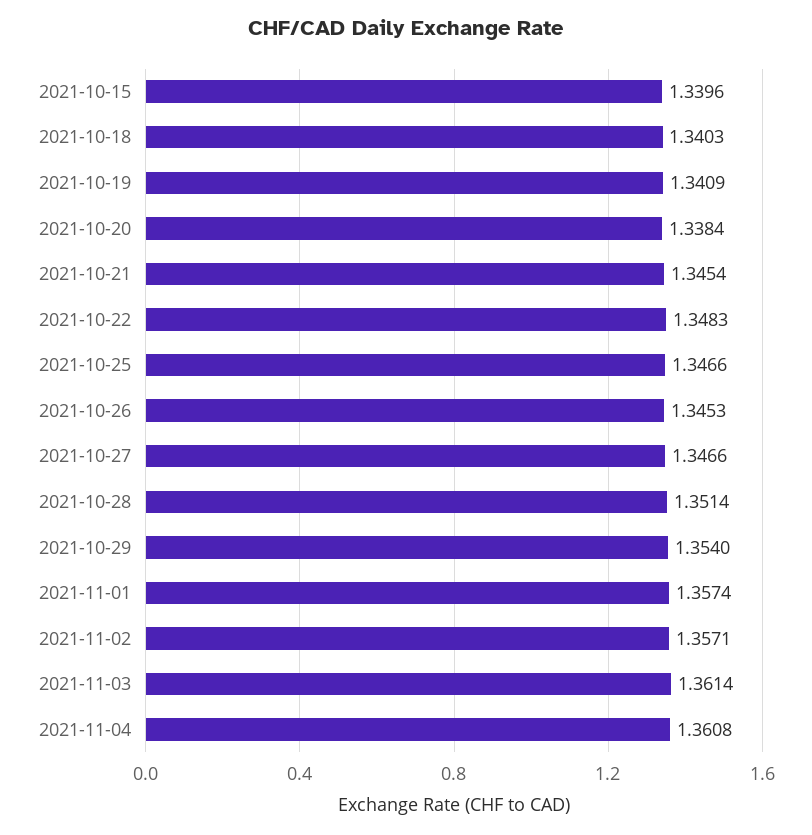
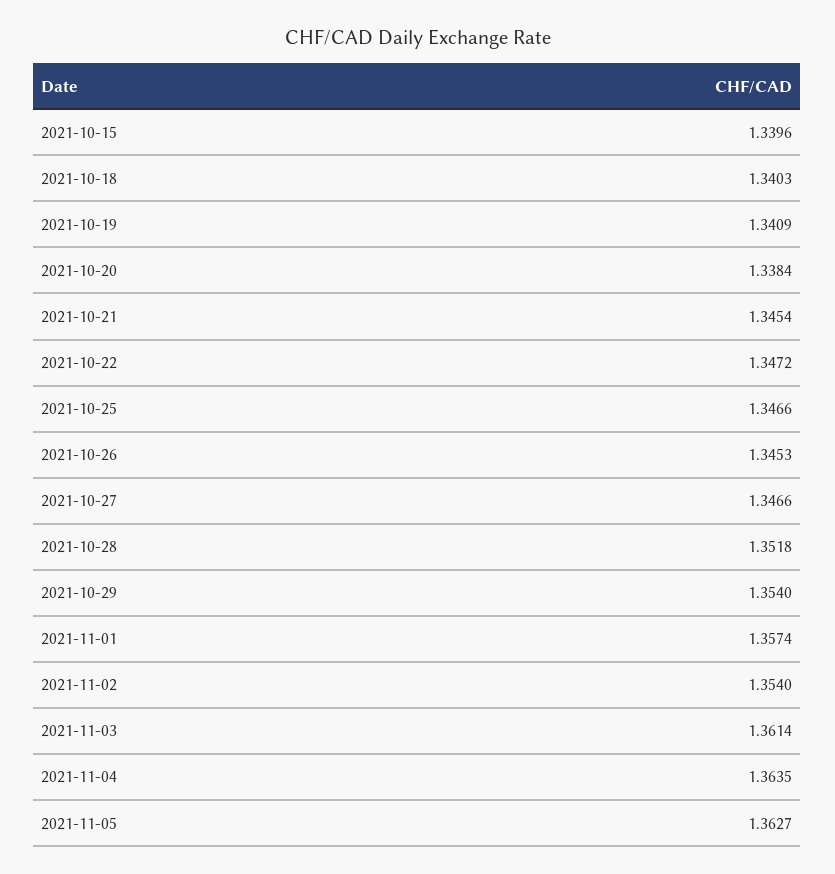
2021-10-22: 1.3483 -> 1.3472
2021-10-28: 1.3514 -> 1.3518
2021-11-02: 1.3571 -> 1.354
2021-11-04: 1.3608 -> 1.3635
2021-11-05: none -> 1.3627

